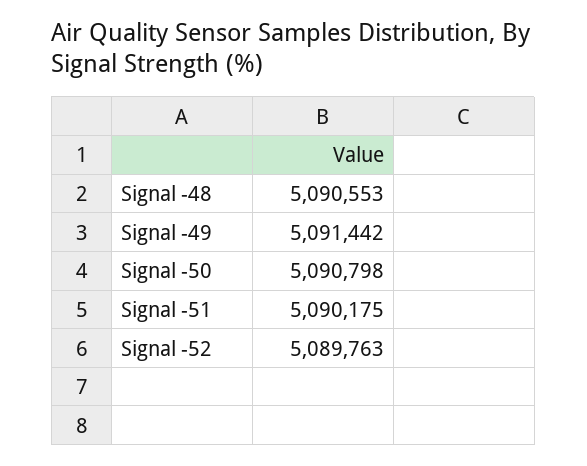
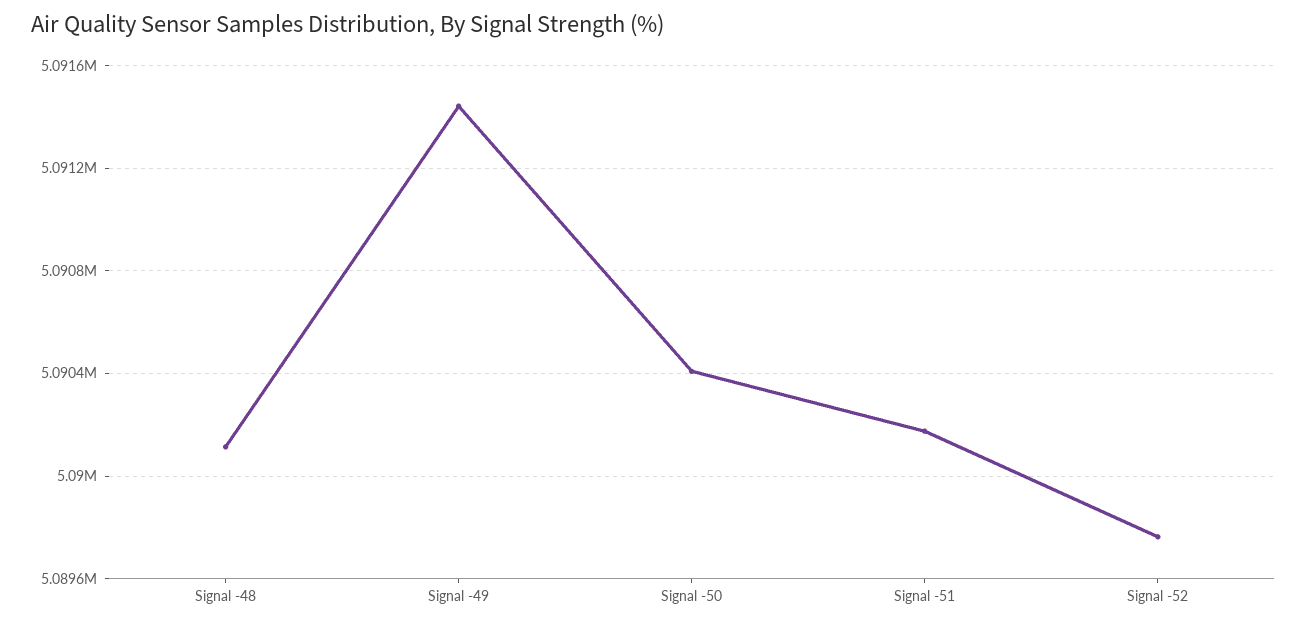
Signal -48: 5090553 -> 5090100
Signal -50: 5090798 -> 5090400

